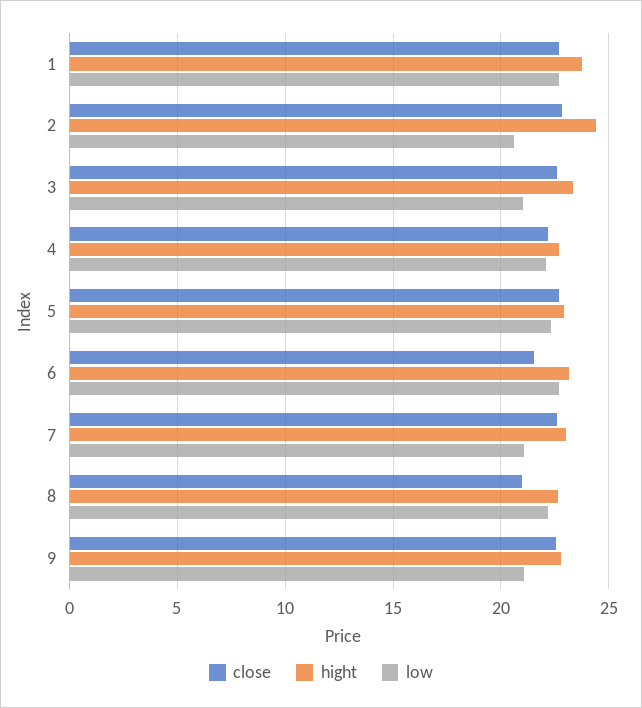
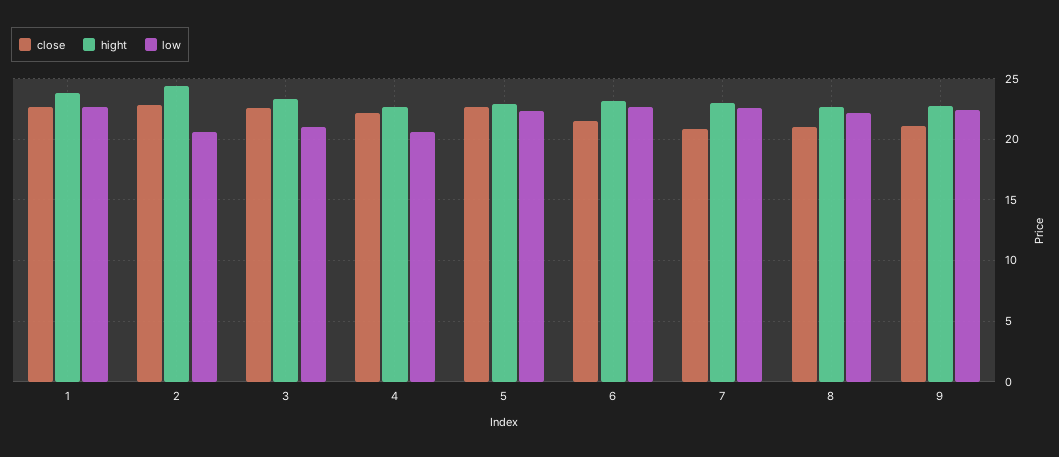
low, 4: 22 -> 20.5
close, 7: 22.5 -> 21
low, 7: 21 -> 22.5
close, 9: 22.5 -> 21
low, 9: 21 -> 22.5

